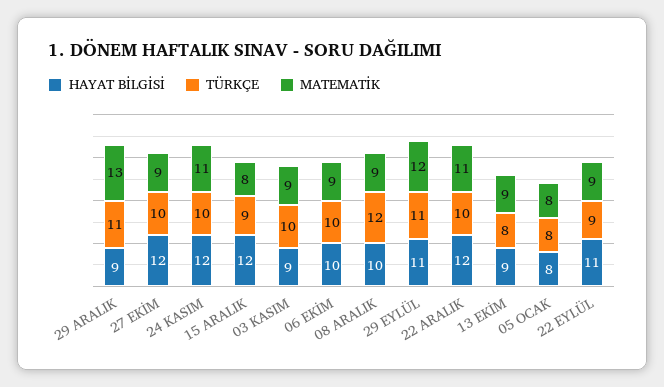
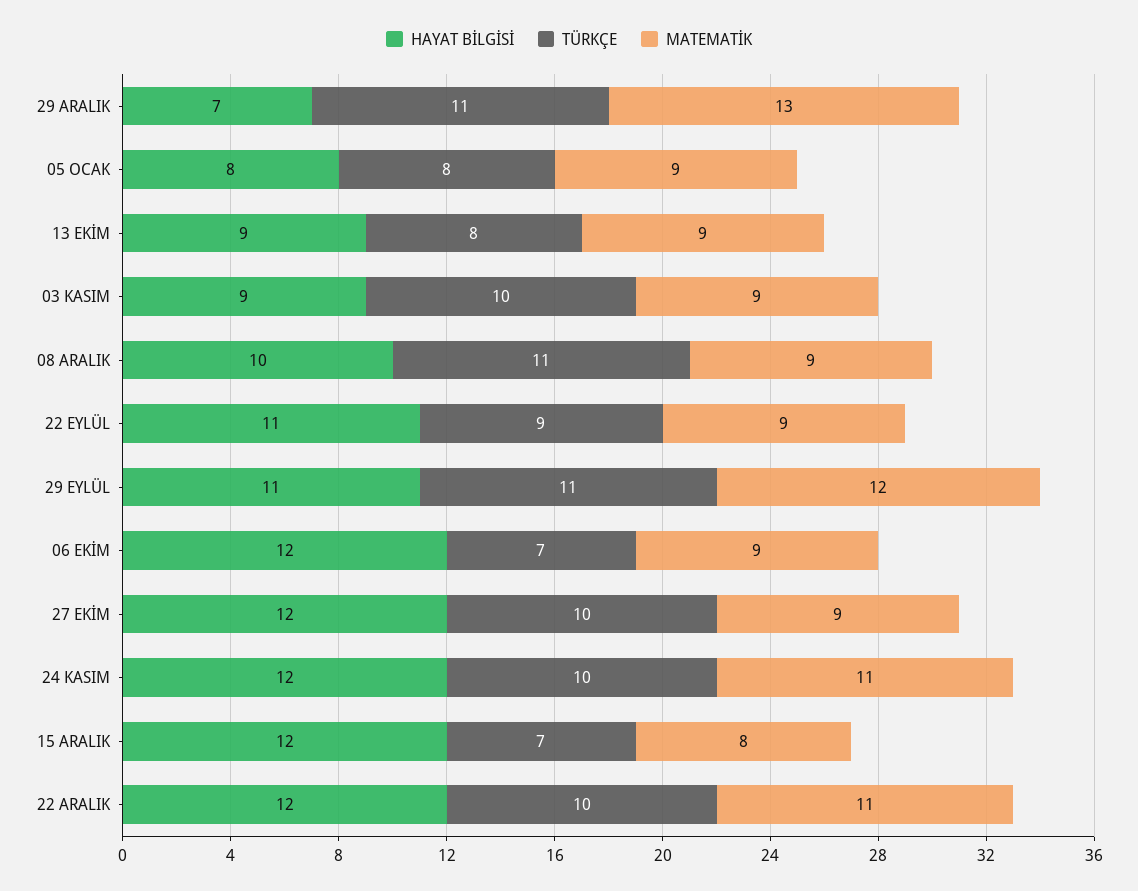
HAYAT BİLGİSİ, 29 ARALIK: 9 -> 7
TÜRKÇE, 15 ARALIK: 9 -> 7
HAYAT BİLGİSİ, 06 EKİM: 10 -> 12
TÜRKÇE, 06 EKİM: 10 -> 7
TÜRKÇE, 08 ARALIK: 12 -> 11
MATEMATİK, 05 OCAK: 8 -> 9

